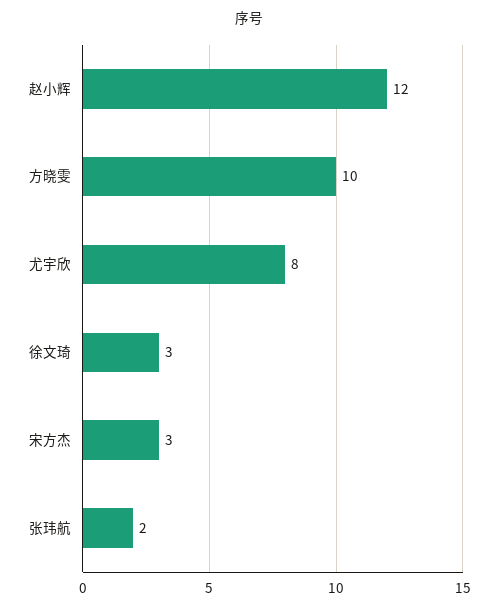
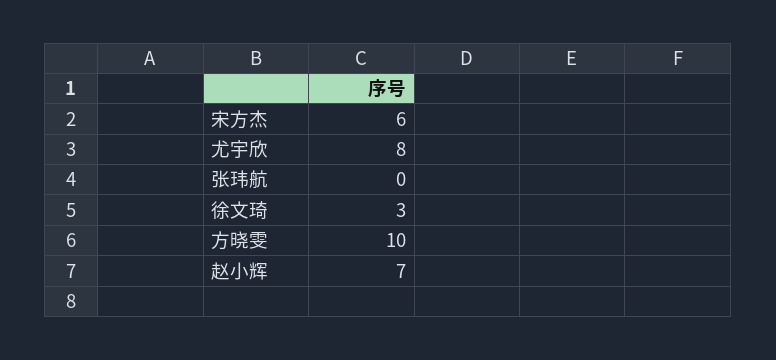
赵小辉: 12 -> 7
宋方杰: 3 -> 6
张玮航: 2 -> 0

